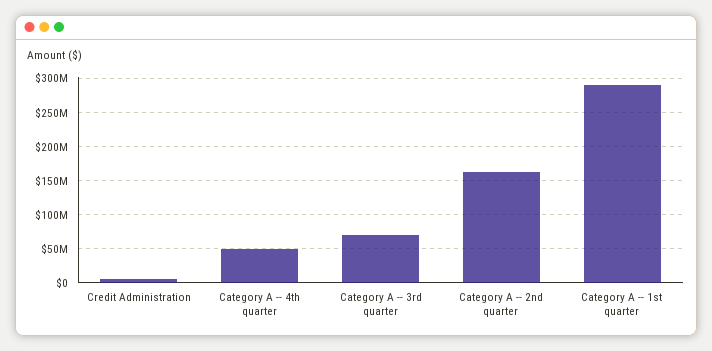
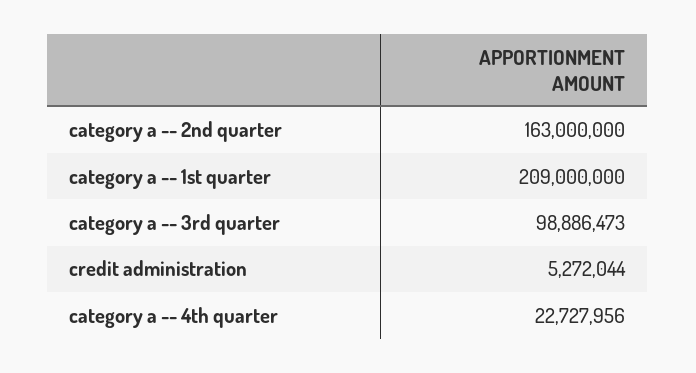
Category A -- 4th quarter: 50000000 -> 22727956
Category A -- 3rd quarter: 70000000 -> 98886473
Category A -- 1st quarter: 290000000 -> 209000000

